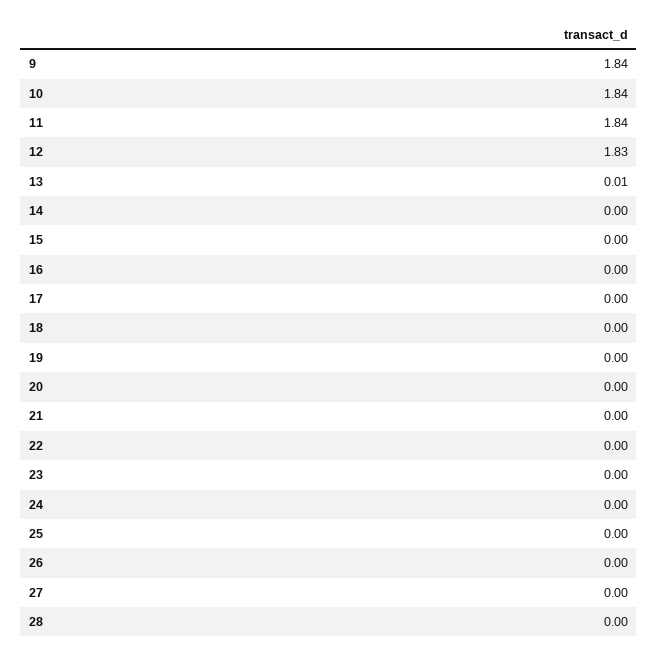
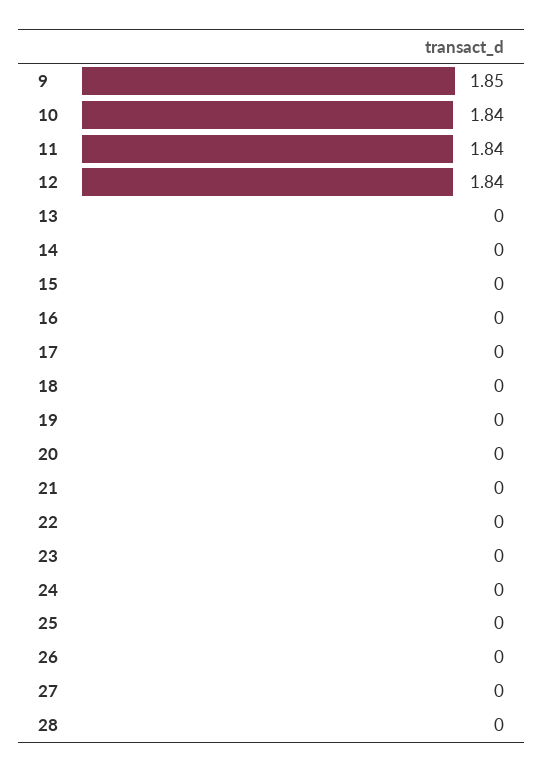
9: 1.84 -> 1.85
12: 1.83 -> 1.84
13: 0.01 -> 0

